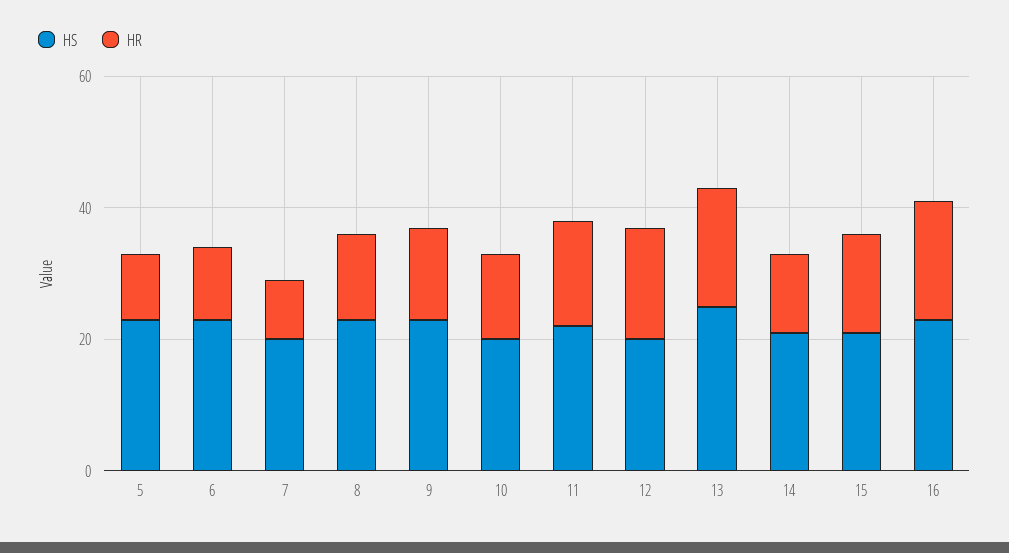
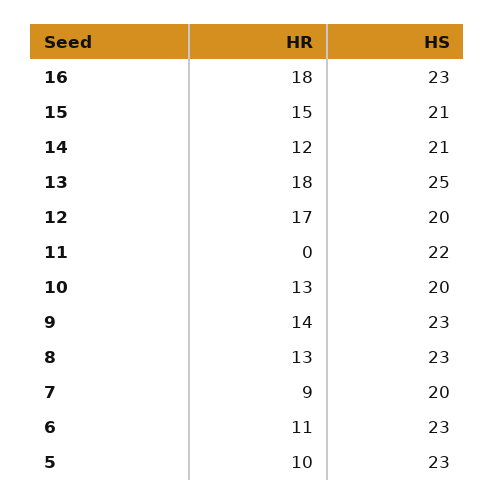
HR, 11: 15 -> 0

